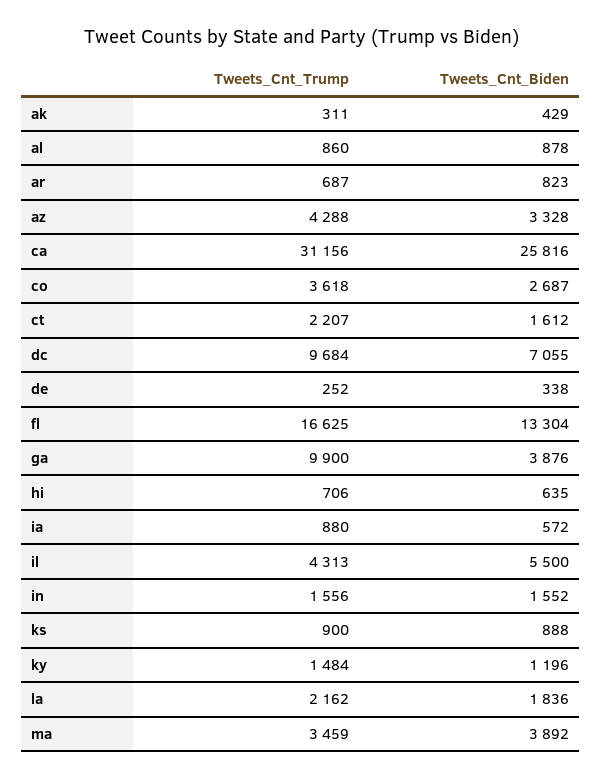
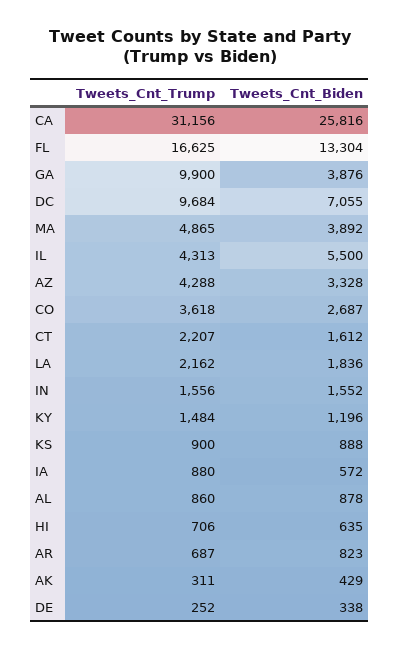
Tweets_Cnt_Trump, ma: 3459 -> 4865

